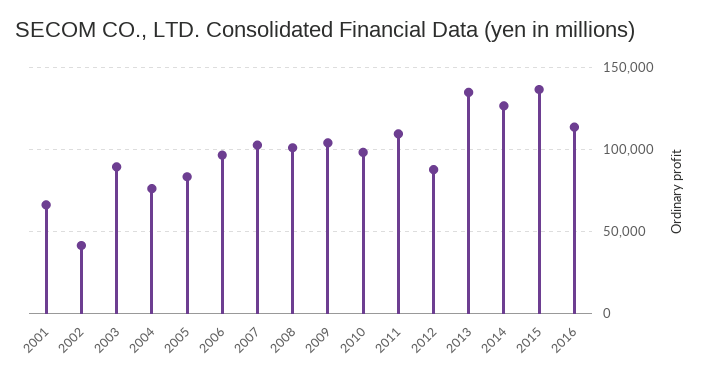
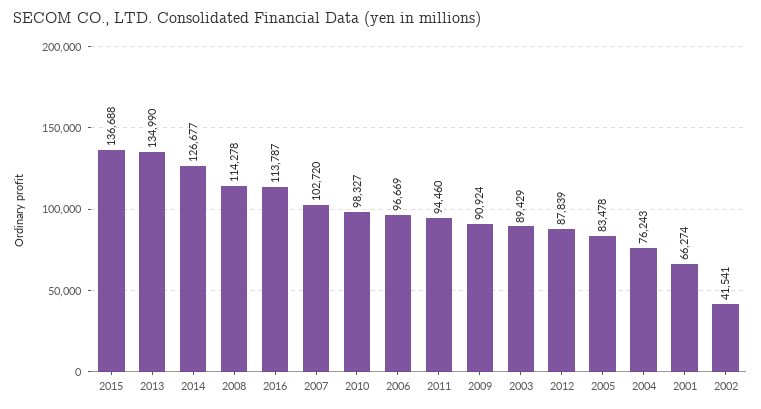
2008: 100000 -> 114278
2009: 105000 -> 90924
2011: 110000 -> 94460

